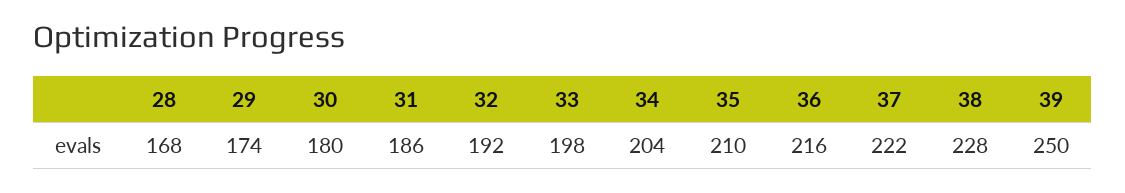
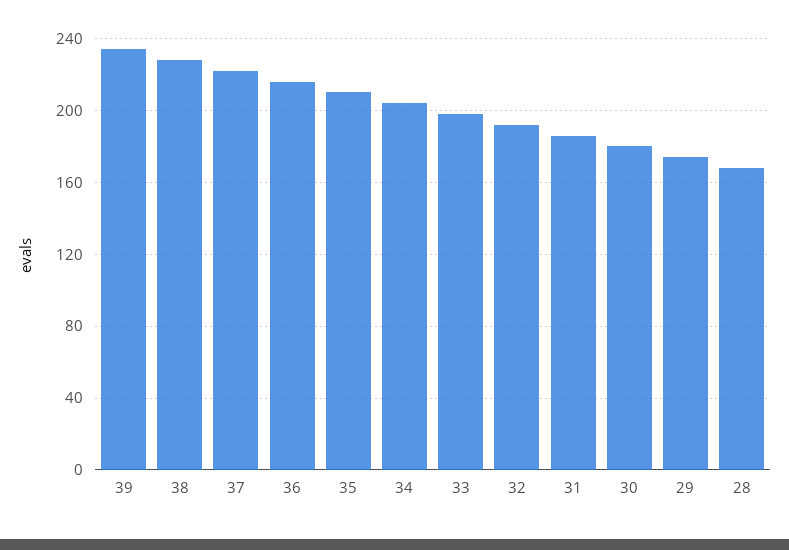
39: 250 -> 235

